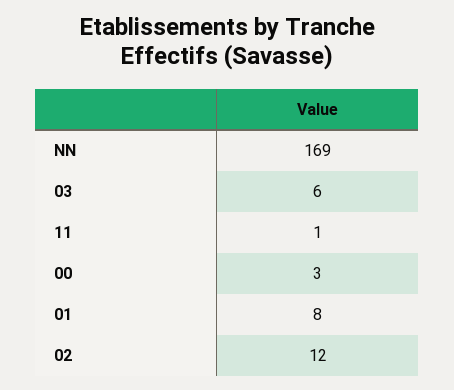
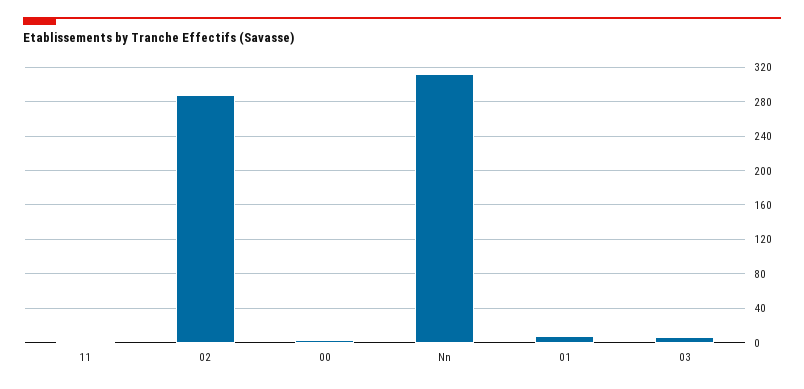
NN: 169 -> 310
02: 12 -> 290

